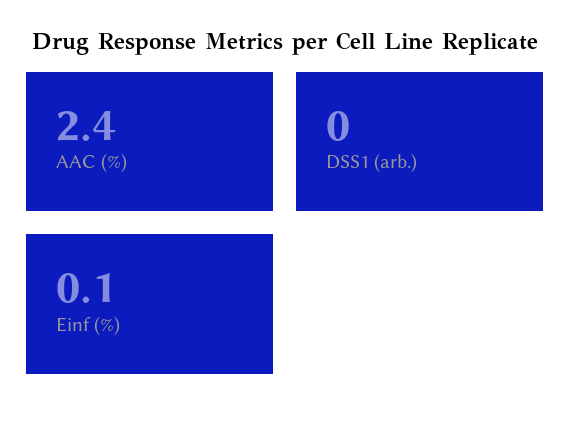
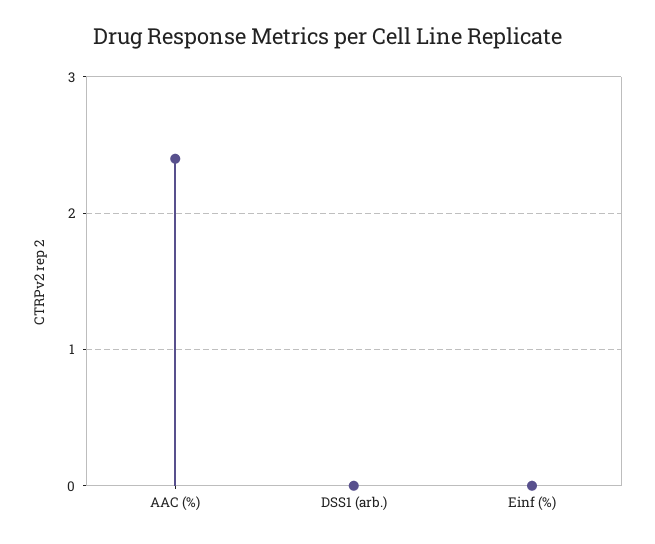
Einf (%): 0.1 -> 0

